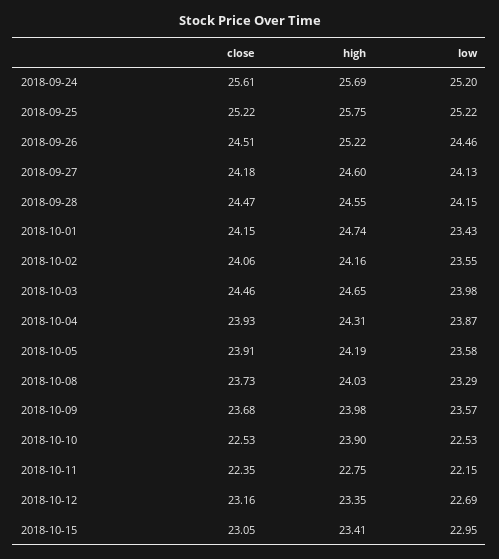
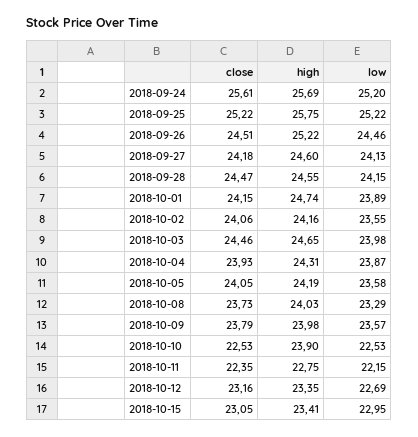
low, 2018-10-01: 23.43 -> 23.89
close, 2018-10-05: 23.91 -> 24.05
close, 2018-10-09: 23.68 -> 23.79

